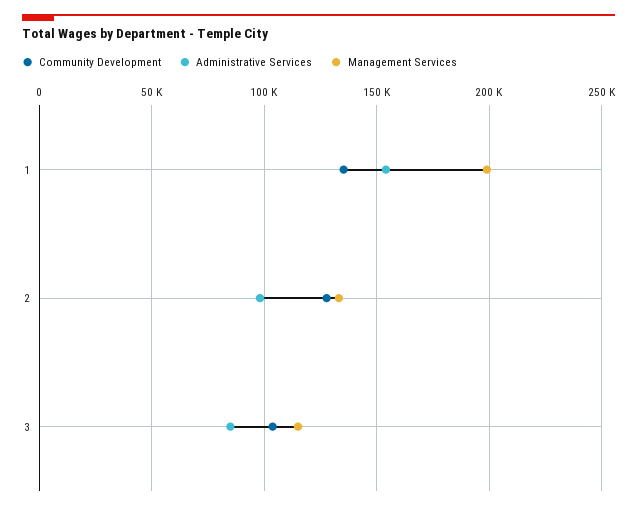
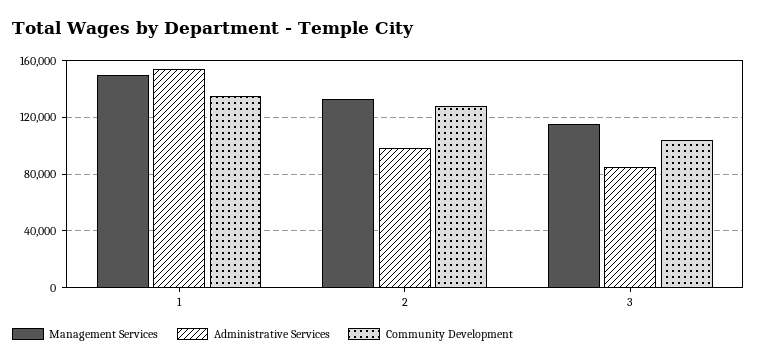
Management Services, 1: 200000 -> 150000

